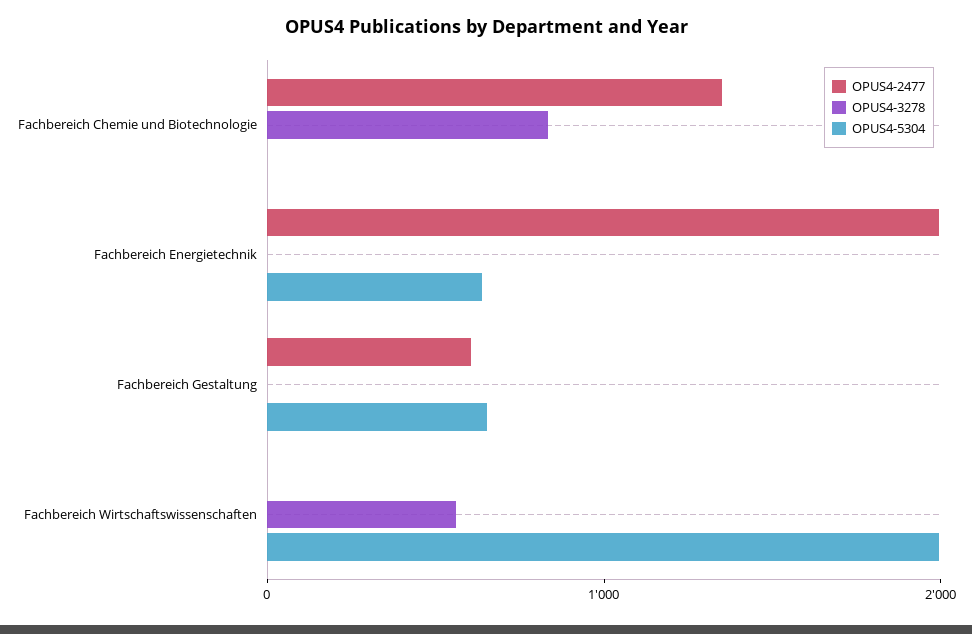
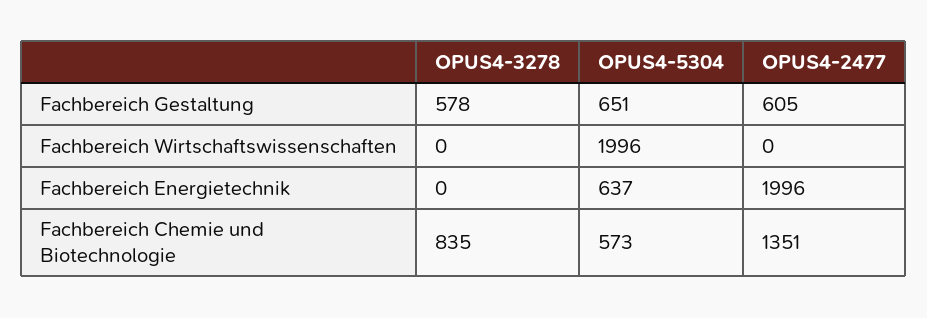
OPUS4-5304, Fachbereich Chemie und Biotechnologie: 0 -> 573
OPUS4-3278, Fachbereich Gestaltung: 0 -> 578
OPUS4-3278, Fachbereich Wirtschaftswissenschaften: 600 -> 0

